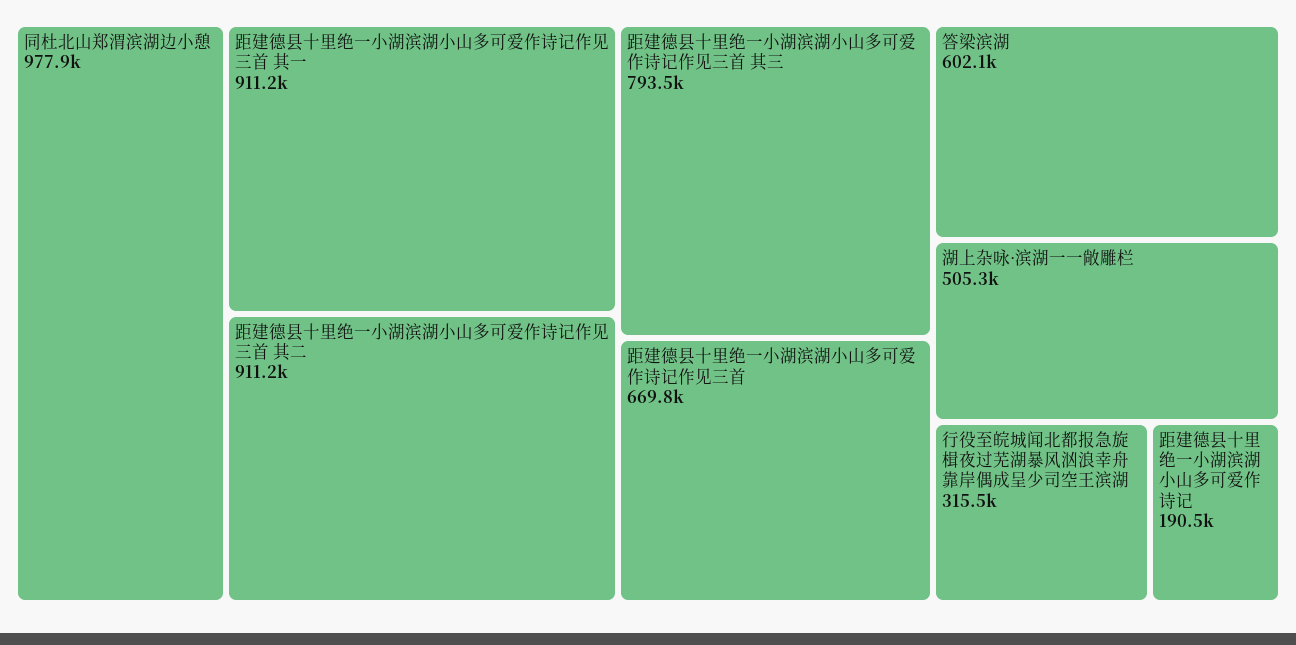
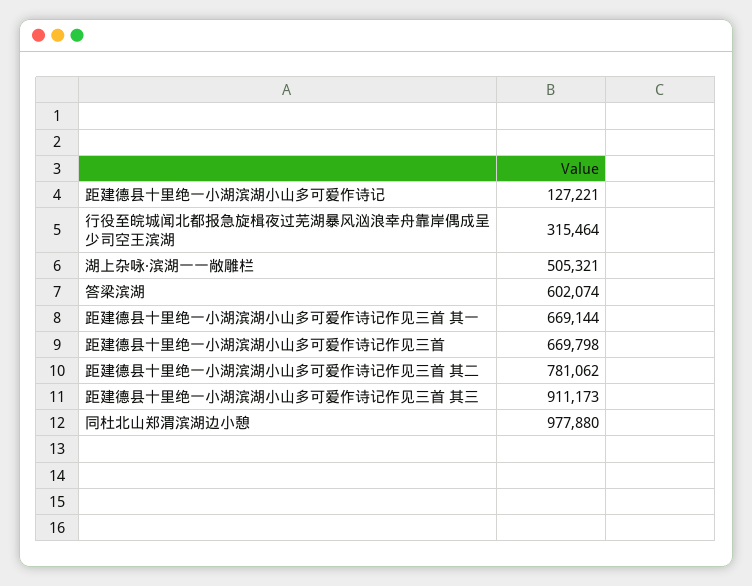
距建德县十里绝一小湖滨湖小山多可爱作诗记作见三首 其一: 911200 -> 669144
距建德县十里绝一小湖滨湖小山多可爱作诗记作见三首 其二: 911200 -> 781062
距建德县十里绝一小湖滨湖小山多可爱作诗记作见三首 其三: 793500 -> 911173
距建德县十里绝一小湖滨湖小山多可爱作诗记: 190500 -> 127221

